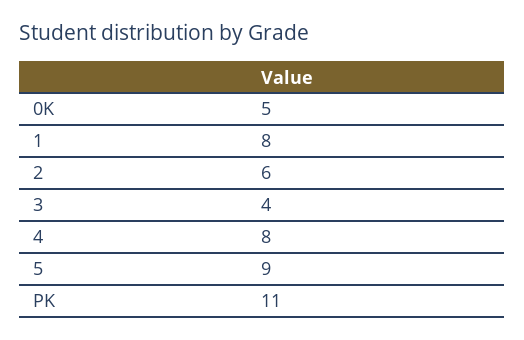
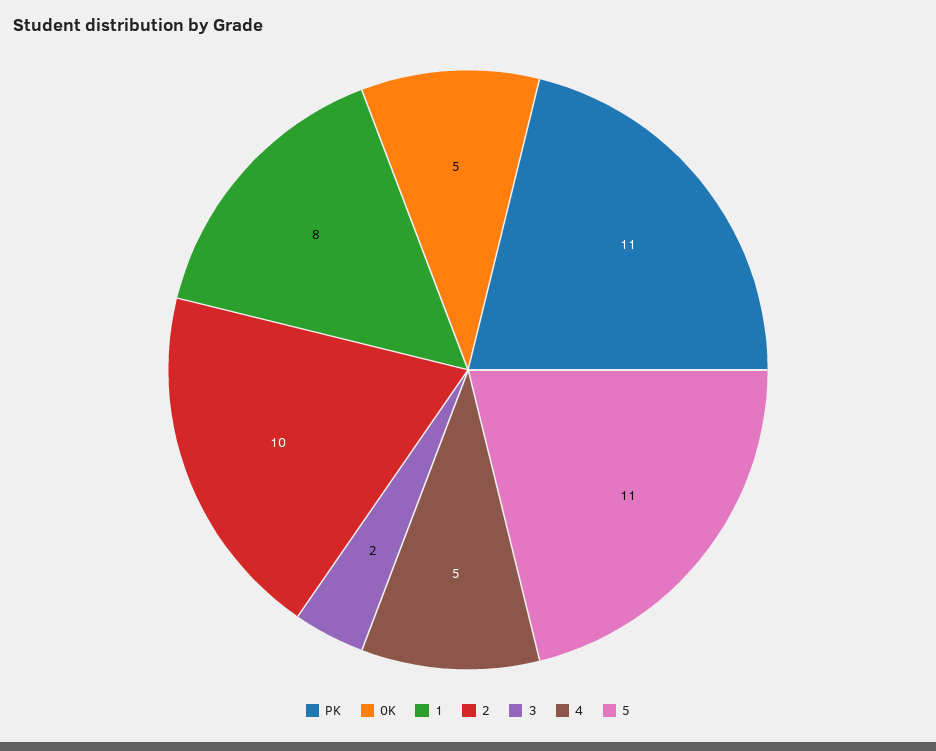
2: 6 -> 10
3: 4 -> 2
4: 8 -> 5
5: 9 -> 11

